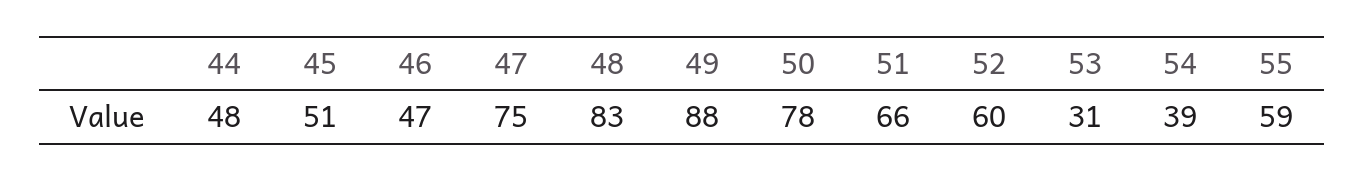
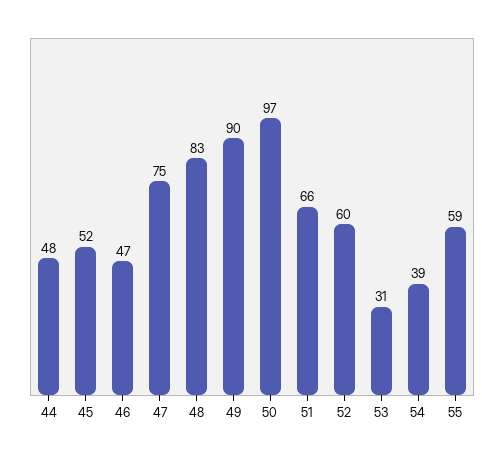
45: 51 -> 52
49: 88 -> 90
50: 78 -> 97

